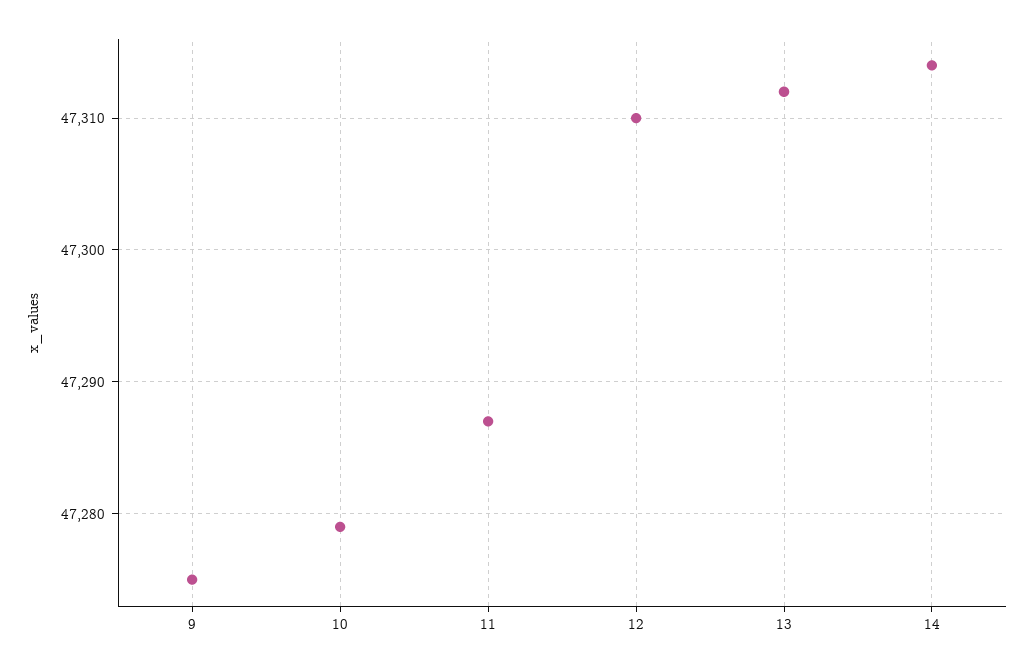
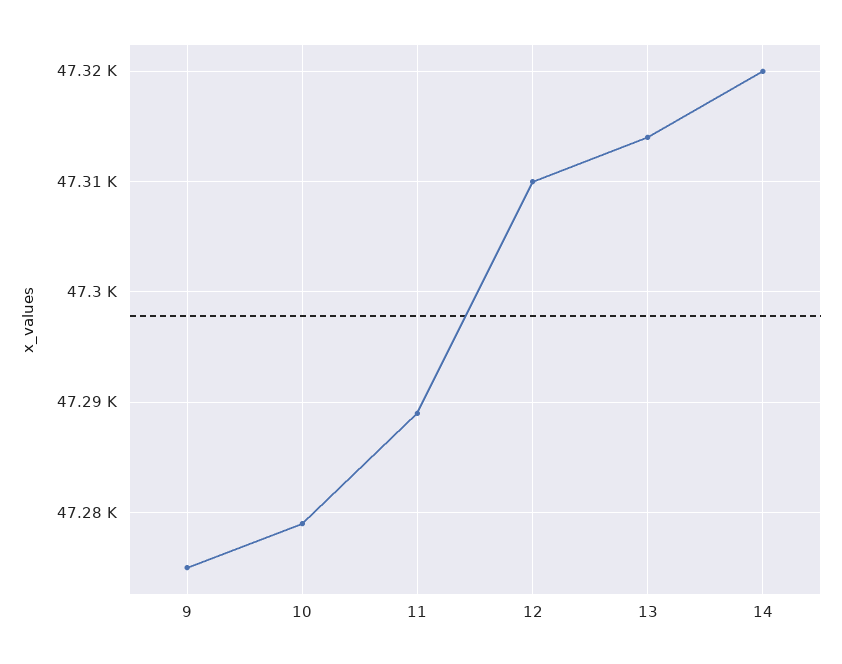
11: 47287 -> 47289
13: 47312 -> 47314
14: 47314 -> 47320

